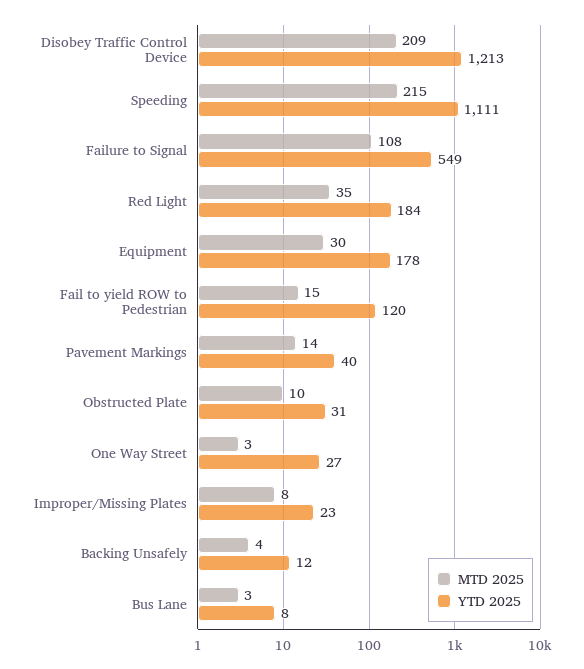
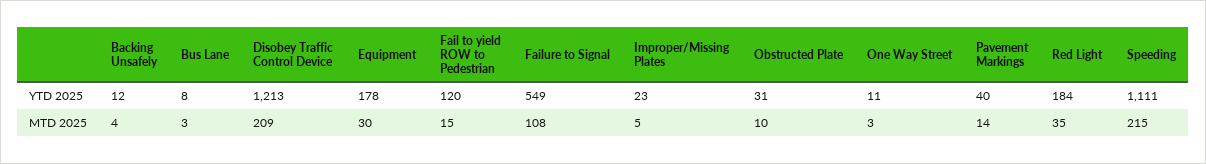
YTD 2025, One Way Street: 27 -> 11
MTD 2025, Improper/Missing Plates: 8 -> 5

